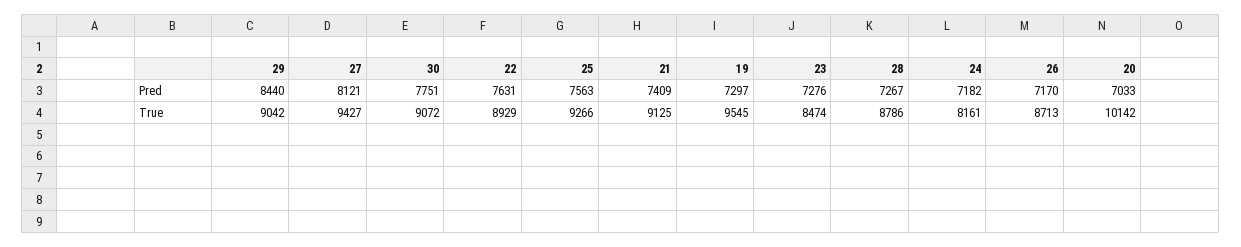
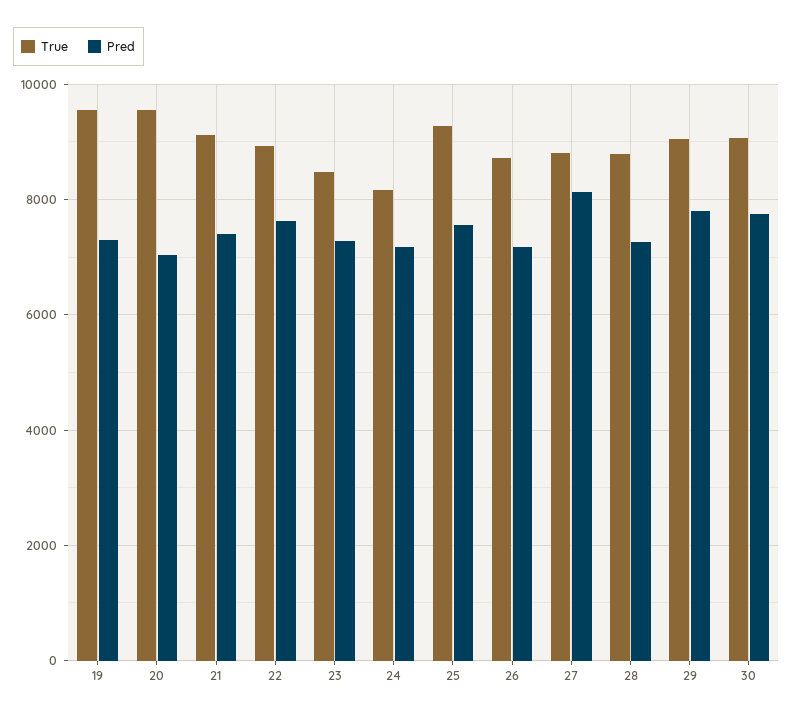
Pred, 29: 8440 -> 7800
True, 27: 9427 -> 8800
True, 20: 10142 -> 9600

